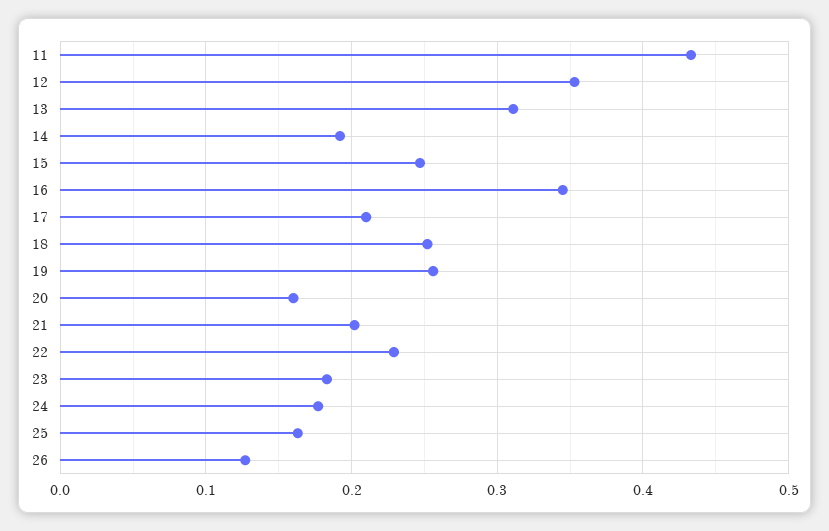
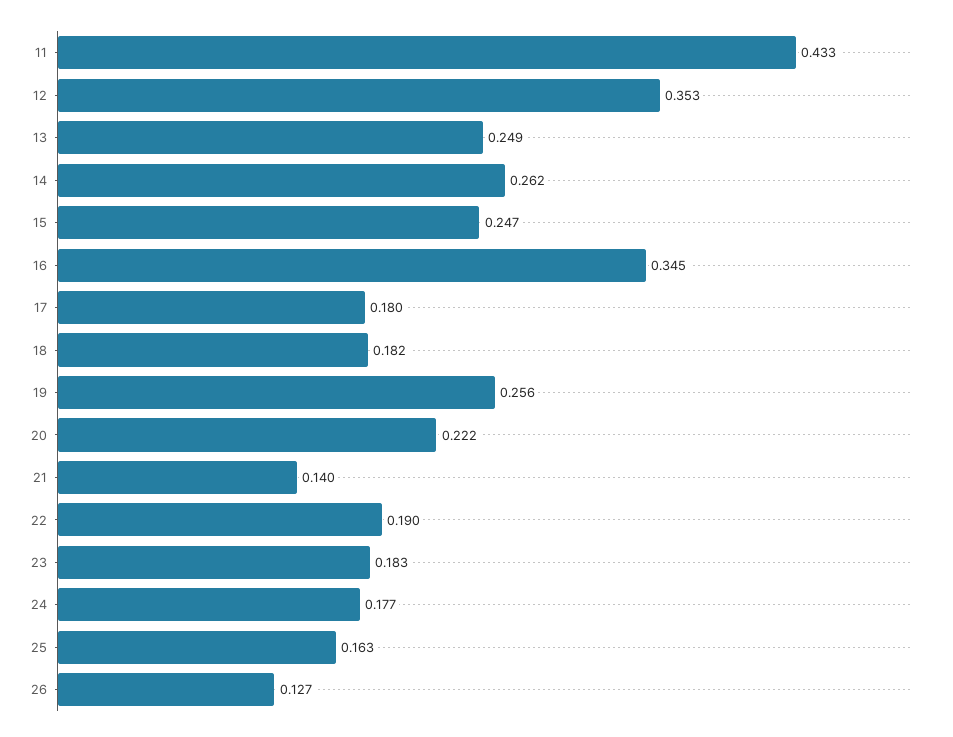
13: 0.31 -> 0.249
14: 0.19 -> 0.262
17: 0.21 -> 0.18
18: 0.25 -> 0.182
20: 0.16 -> 0.222
21: 0.2 -> 0.14
22: 0.23 -> 0.19

